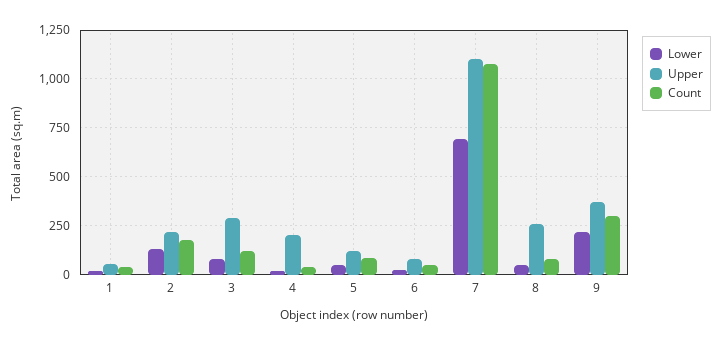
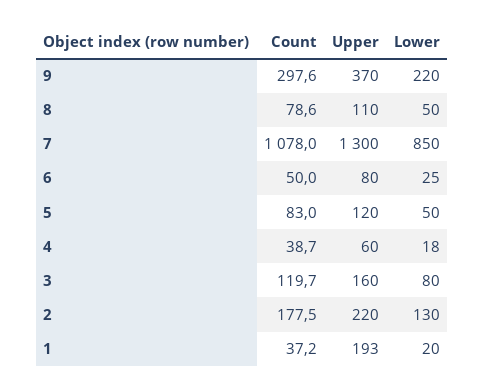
Upper, 1: 50 -> 193
Upper, 3: 300 -> 160
Upper, 4: 200 -> 60
Lower, 7: 700 -> 850
Upper, 7: 1100 -> 1300
Upper, 8: 250 -> 110

